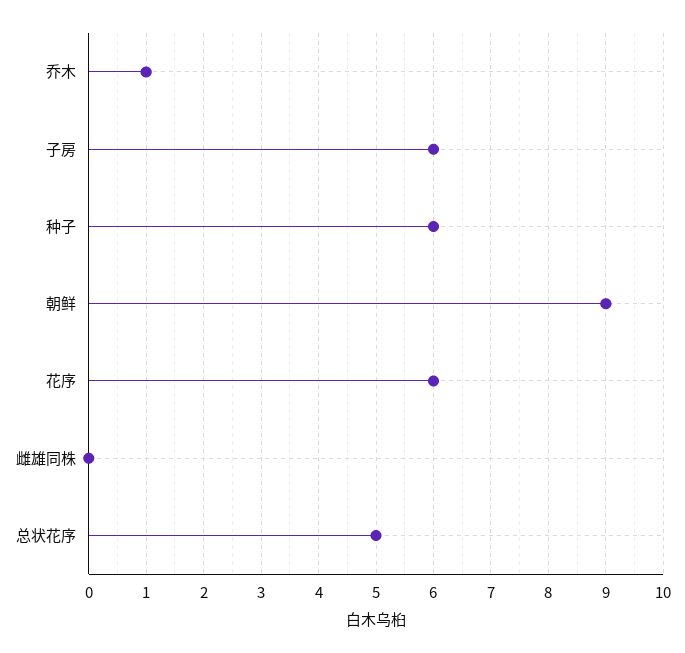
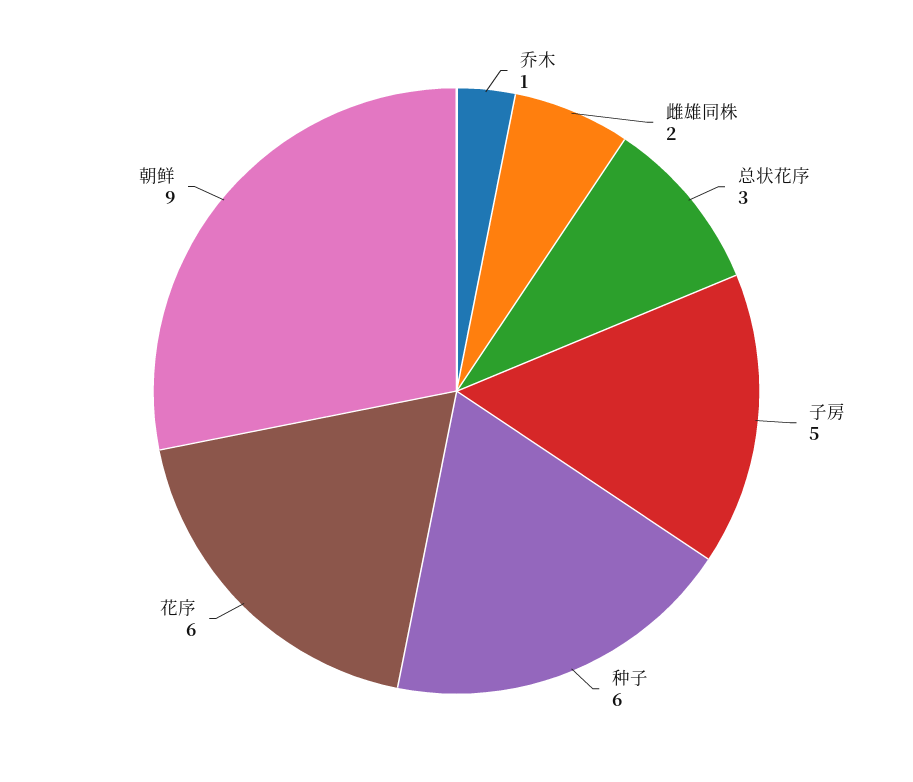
子房: 6 -> 5
雌雄同株: 0 -> 2
总状花序: 5 -> 3

